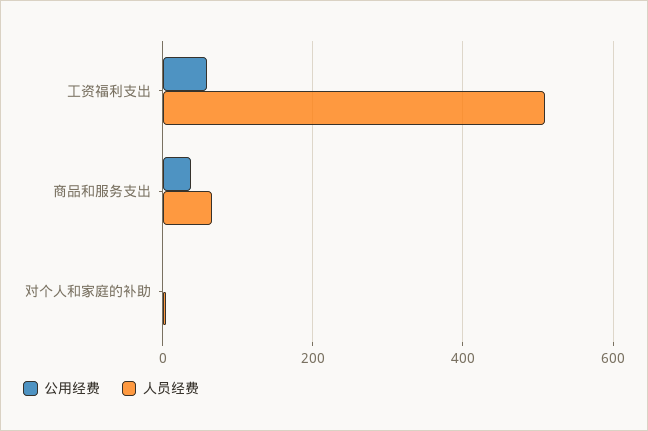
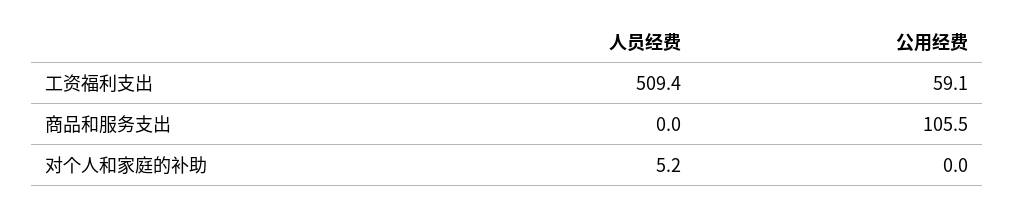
公用经费, 商品和服务支出: 40 -> 105.5
人员经费, 商品和服务支出: 60 -> 0

